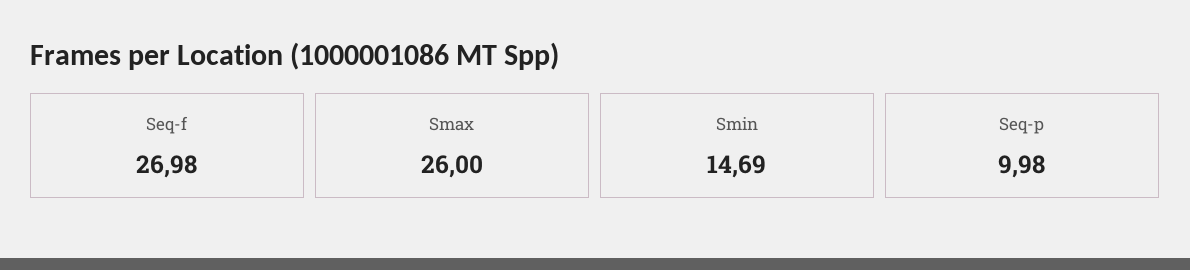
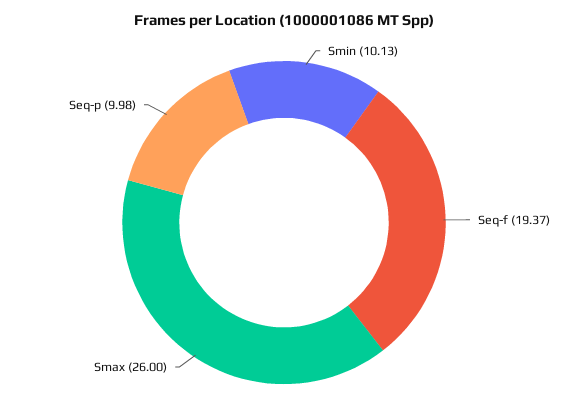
Seq-f: 26.98 -> 19.37
Smin: 14.69 -> 10.13

